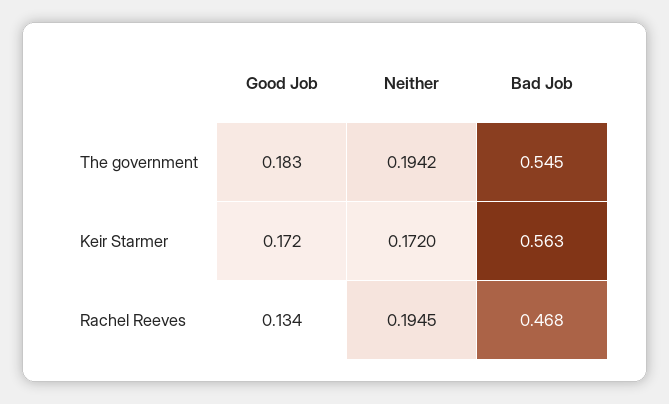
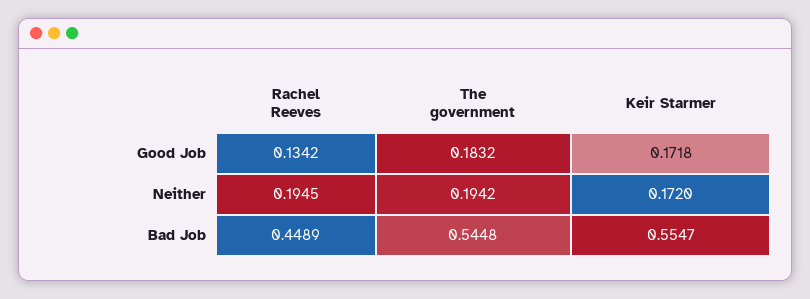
Bad Job, Keir Starmer: 0.563 -> 0.5547
Bad Job, Rachel Reeves: 0.468 -> 0.4489

